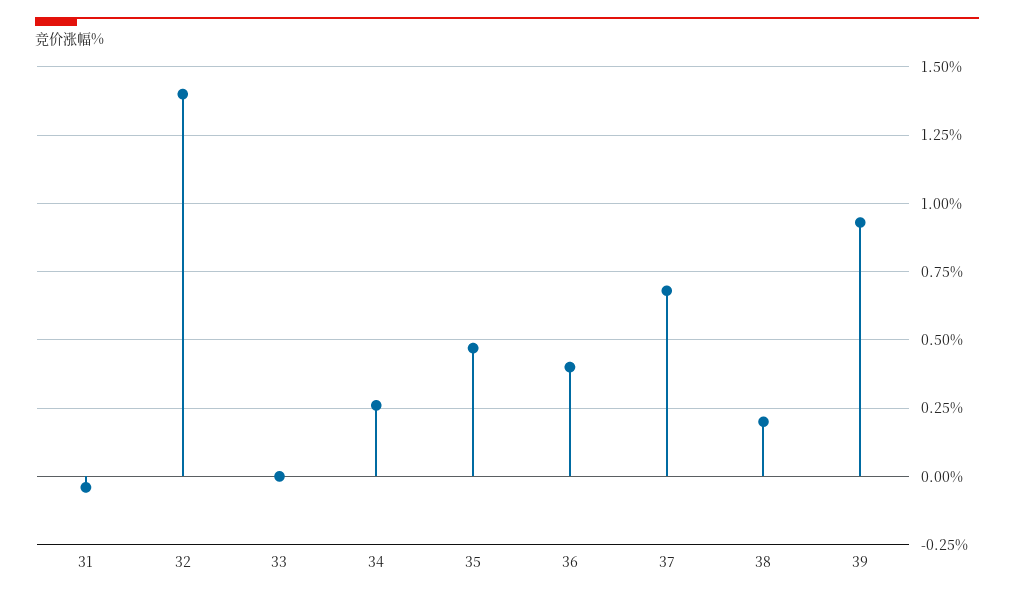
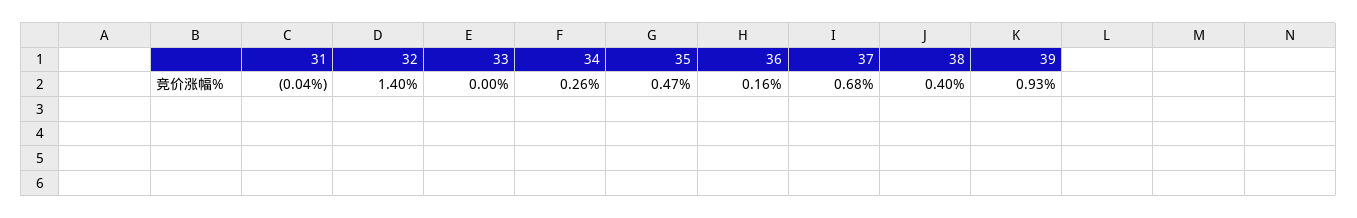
36: 0.4 -> 0.16
38: 0.2 -> 0.4

